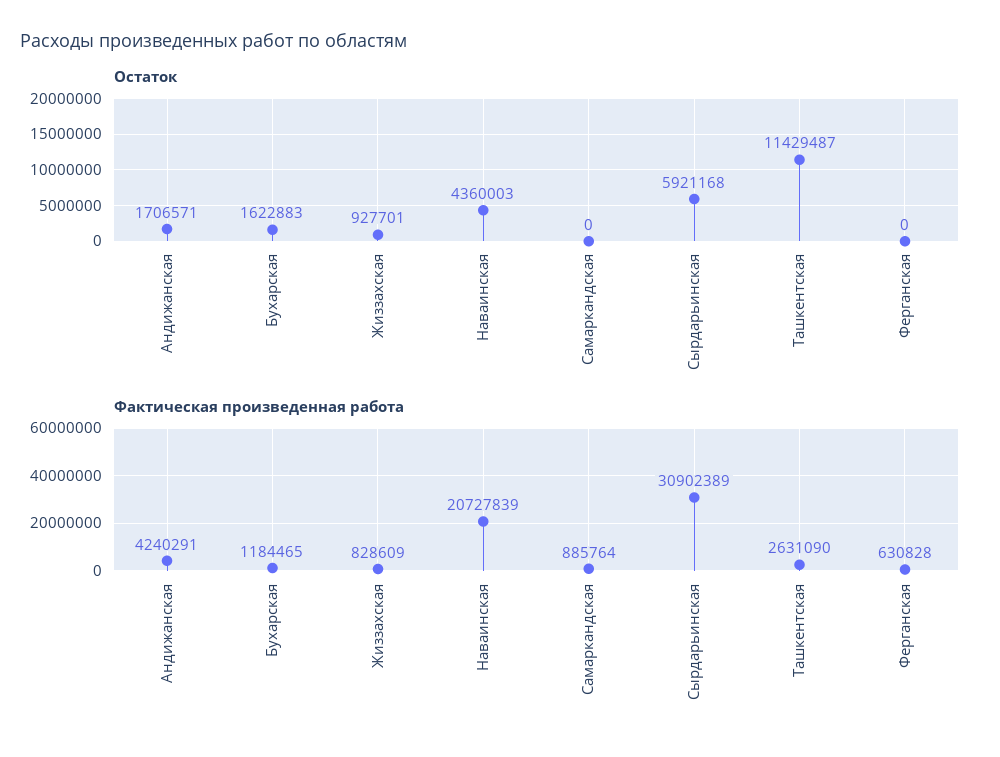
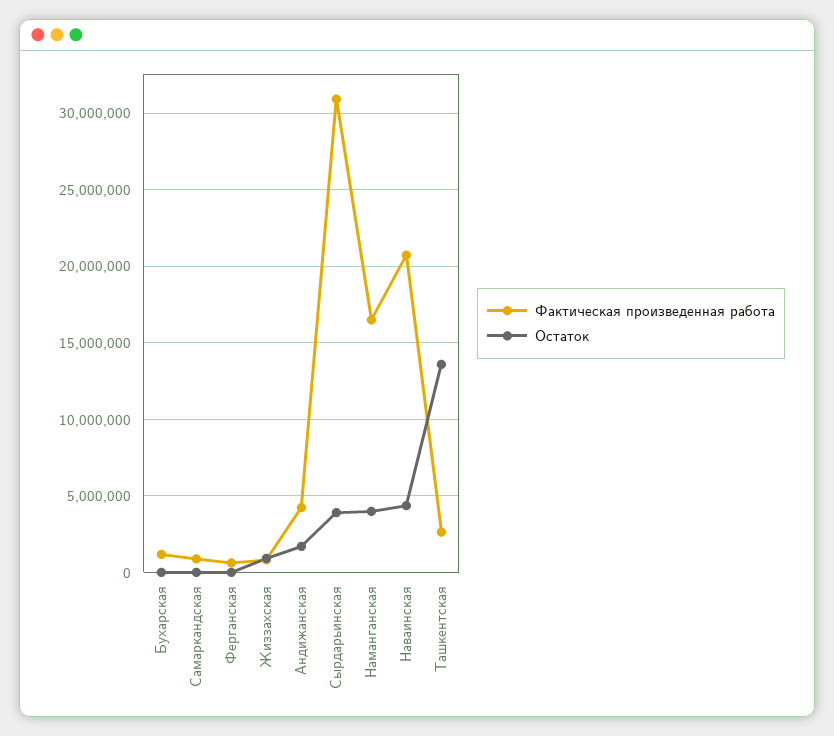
Остаток, Бухарская: 1622883 -> 0
Остаток, Сырдарьинская: 5921168 -> 4000000
Остаток, Ташкентская: 11429487 -> 13500000
Фактическая произведенная работа, Наманганская: none -> 16500000
Остаток, Наманганская: none -> 4000000

